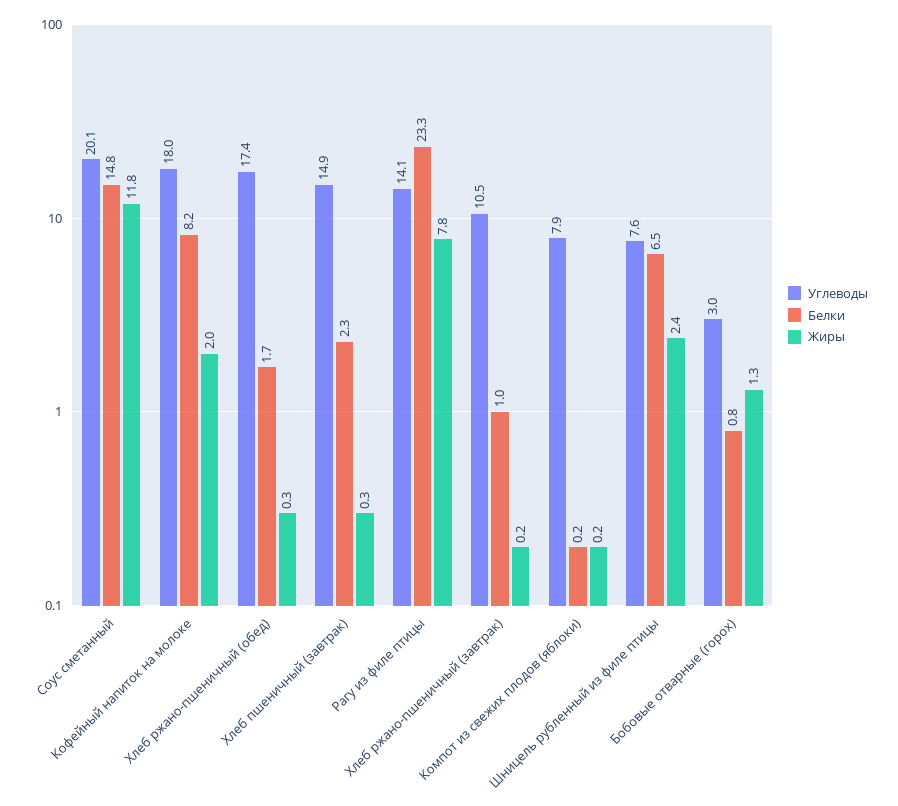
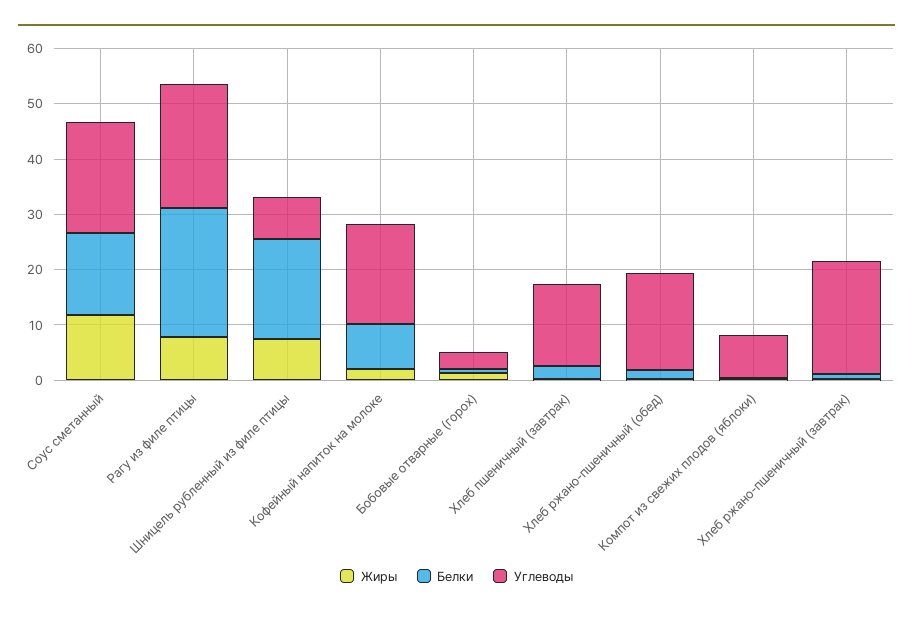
Углеводы, Рагу из филе птицы: 14.1 -> 22
Углеводы, Хлеб ржано-пшеничный (завтрак): 10.5 -> 20
Белки, Шницель рубленный из филе птицы: 6.5 -> 18
Жиры, Шницель рубленный из филе птицы: 2.4 -> 8

